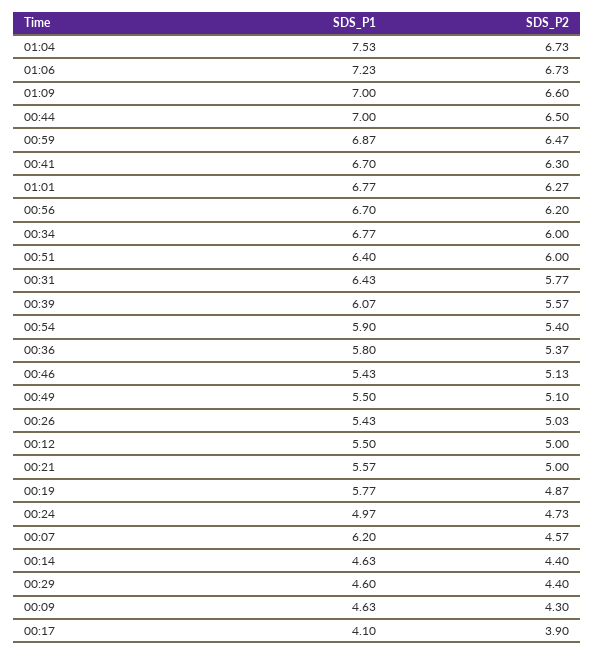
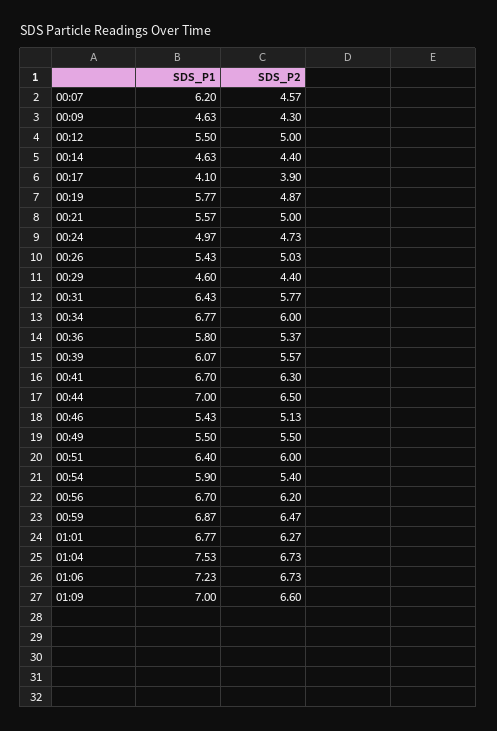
SDS_P2, 00:49: 5.1 -> 5.5

